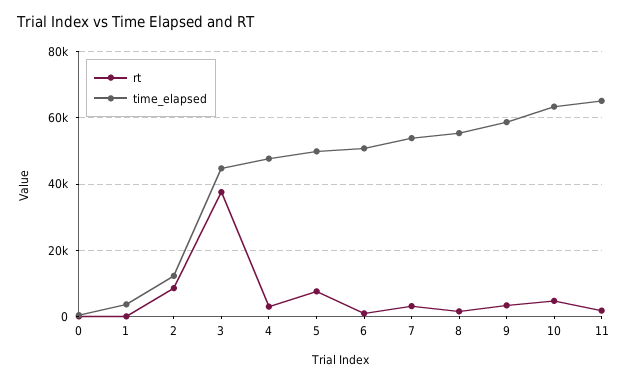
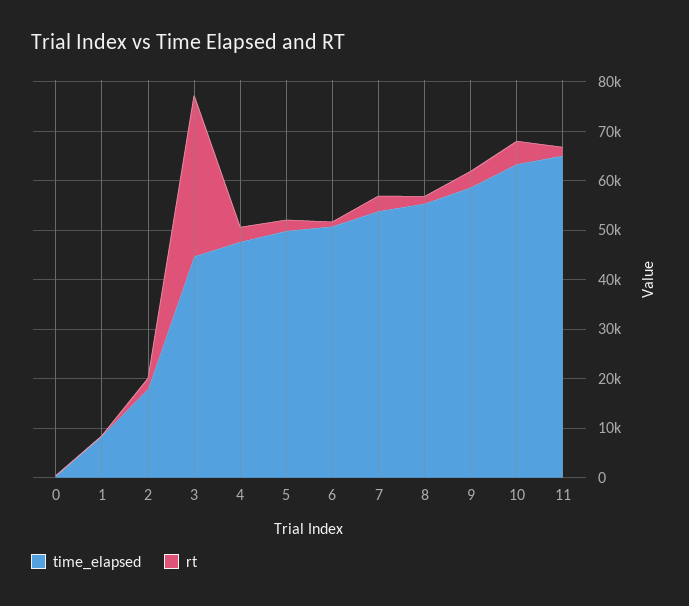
time_elapsed, 1: 4000 -> 8000
rt, 2: 8000 -> 2000
time_elapsed, 2: 12000 -> 18000
rt, 3: 38000 -> 32000
rt, 5: 8000 -> 2000

